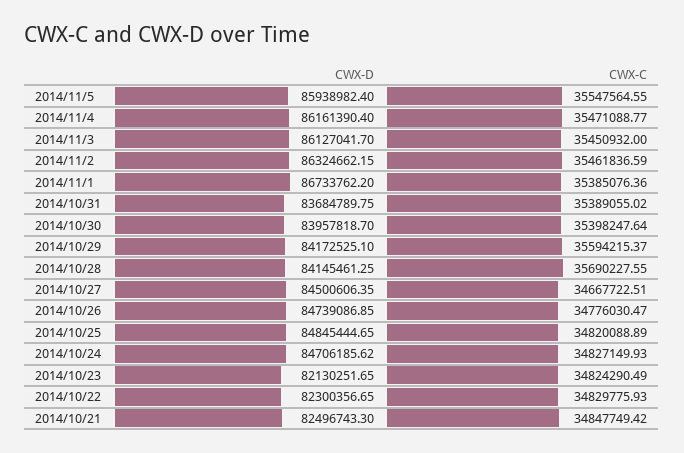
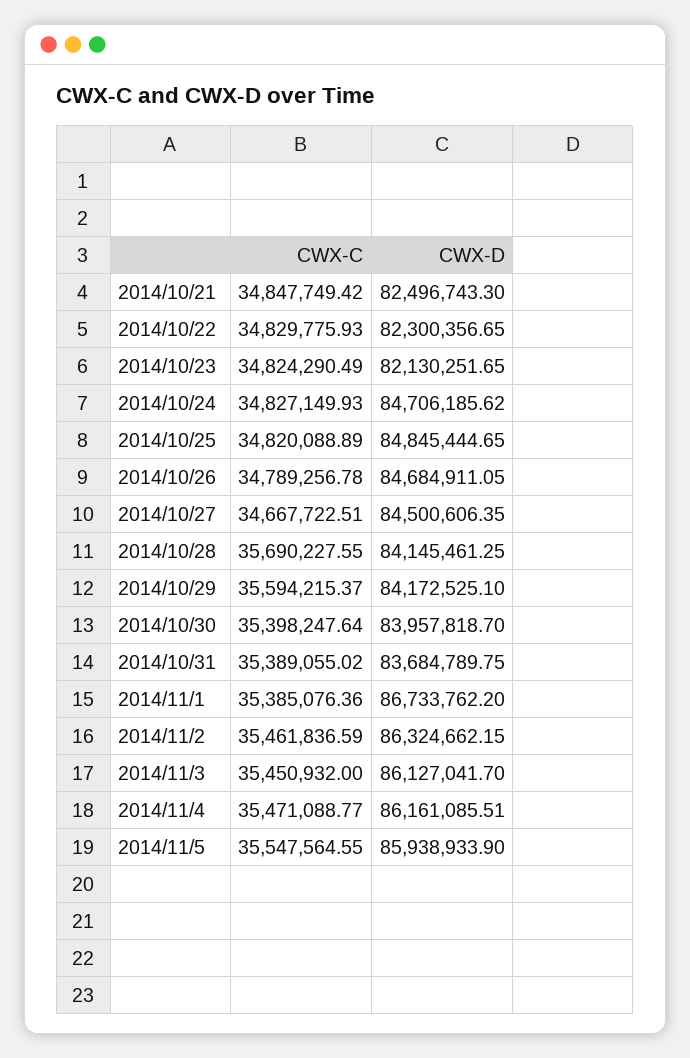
CWX-D, 2014/11/5: 85938982.4 -> 85938933.9
CWX-D, 2014/11/4: 86161390.4 -> 86161085.51
CWX-D, 2014/10/26: 84739086.85 -> 84684911.05
CWX-C, 2014/10/26: 34776030.47 -> 34789256.78

